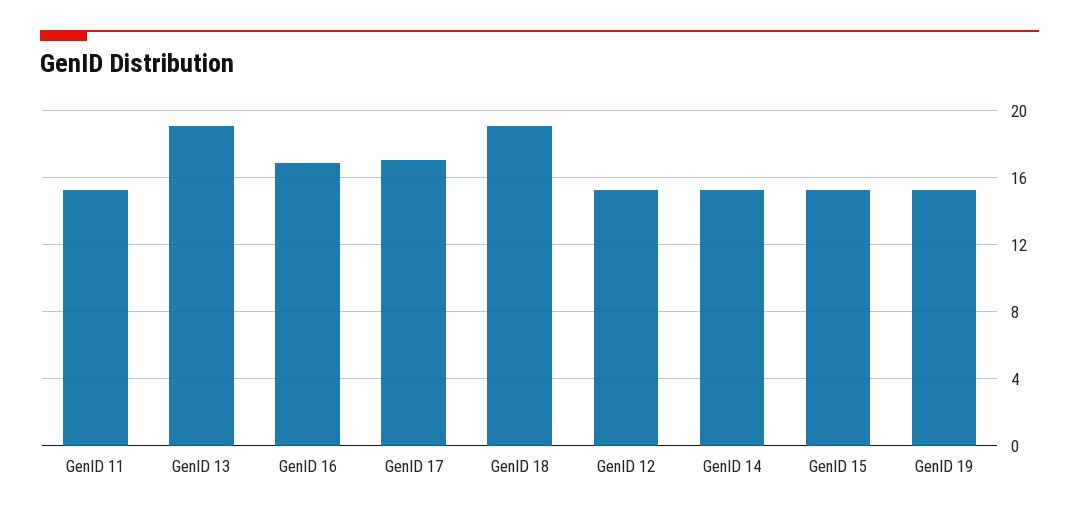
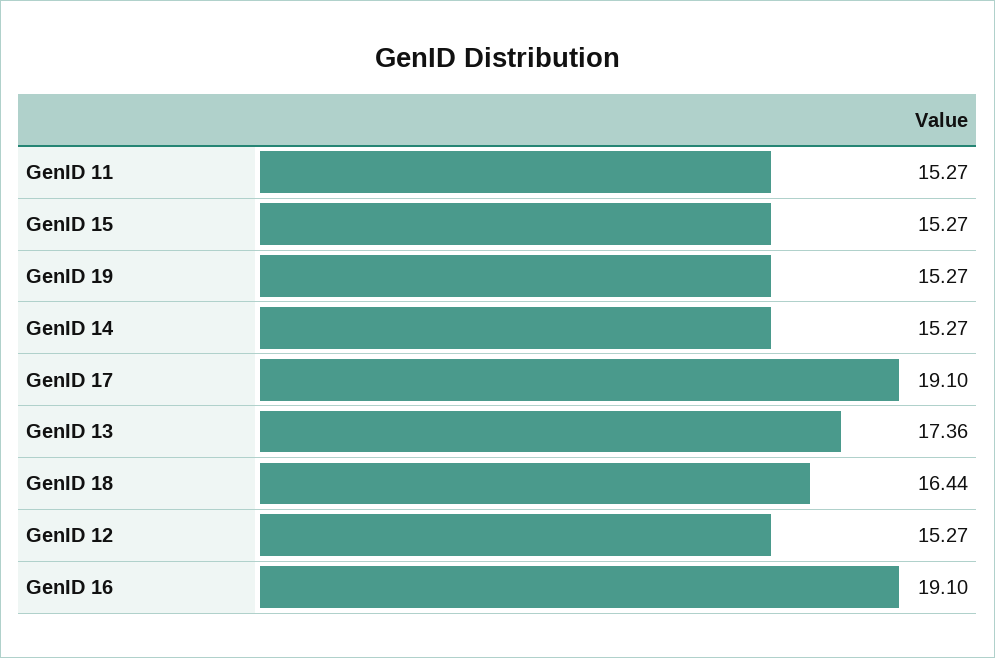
GenID 13: 19 -> 17.36
GenID 16: 17 -> 19.1
GenID 17: 17 -> 19.1
GenID 18: 19 -> 16.44

